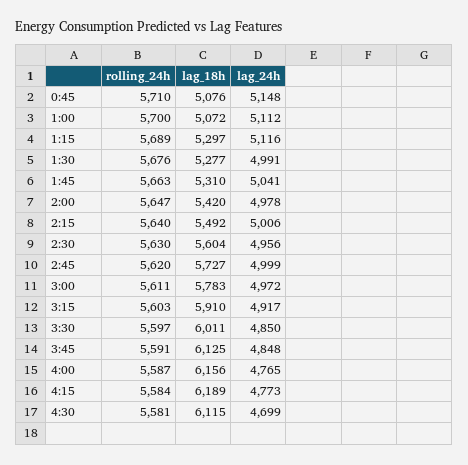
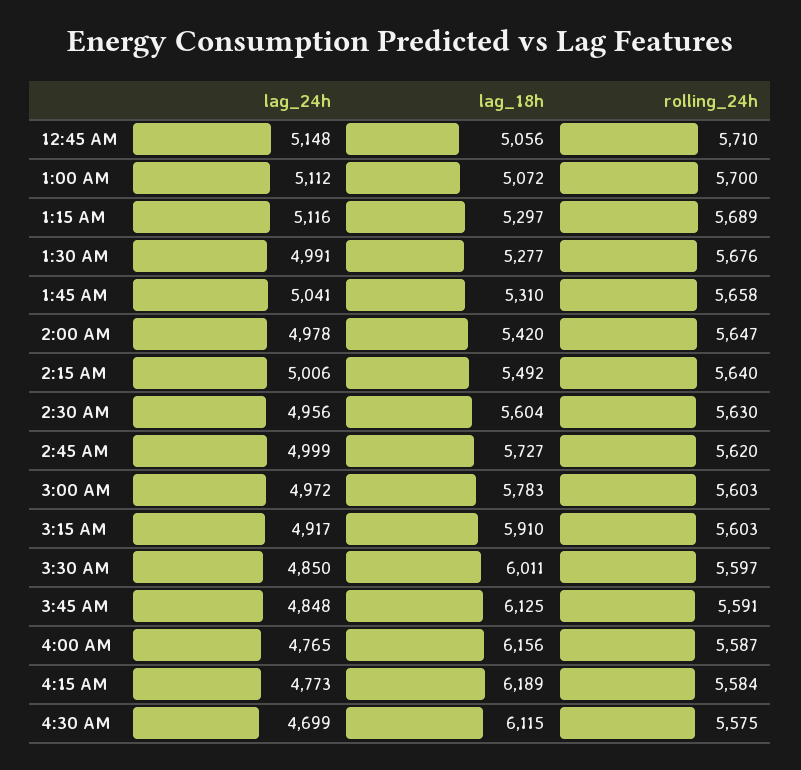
lag_18h, 0:45: 5076 -> 5056
rolling_24h, 1:45: 5663 -> 5658
rolling_24h, 3:00: 5611 -> 5603
rolling_24h, 4:30: 5581 -> 5575

